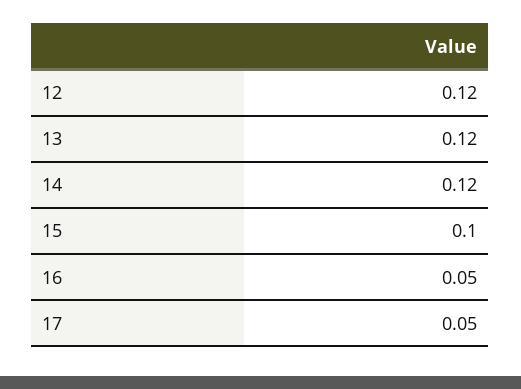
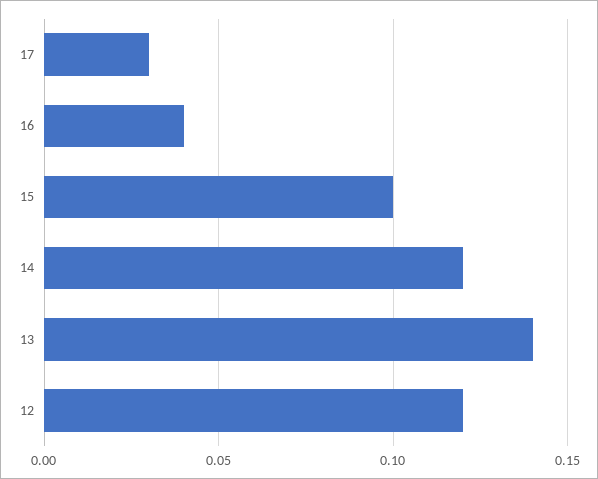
13: 0.12 -> 0.14
16: 0.05 -> 0.04
17: 0.05 -> 0.03

